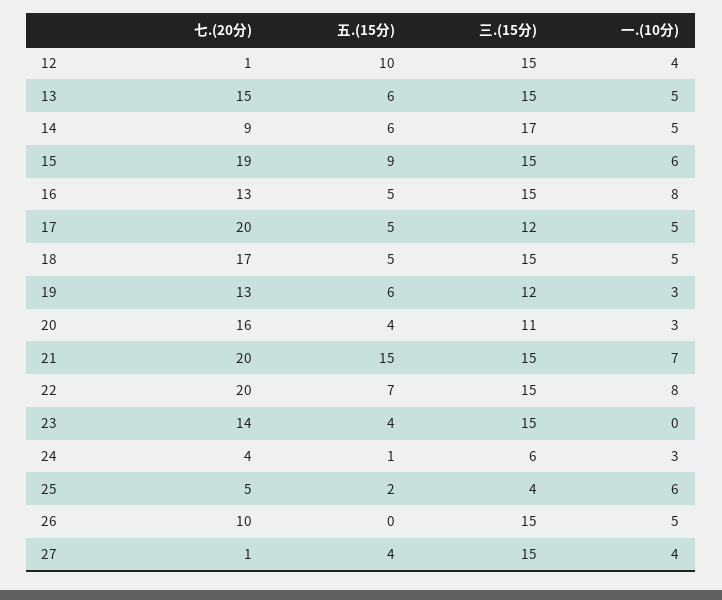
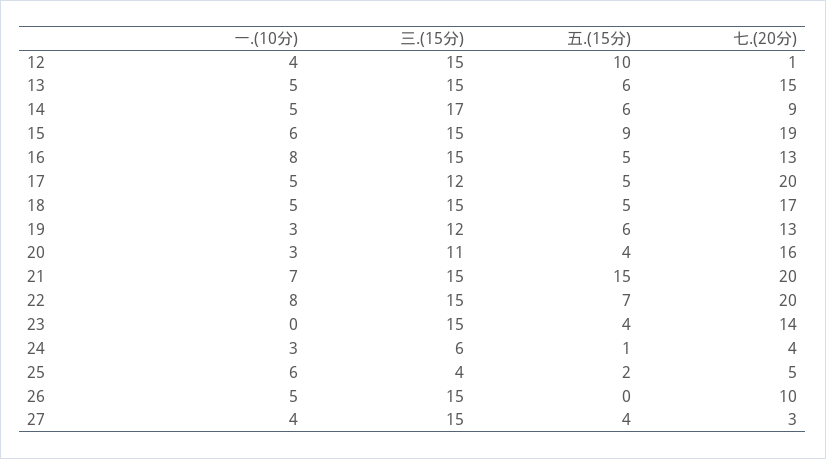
七.(20分), 27: 1 -> 3

